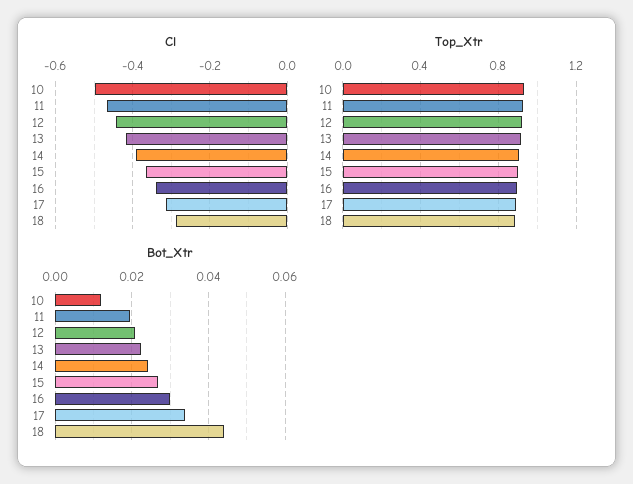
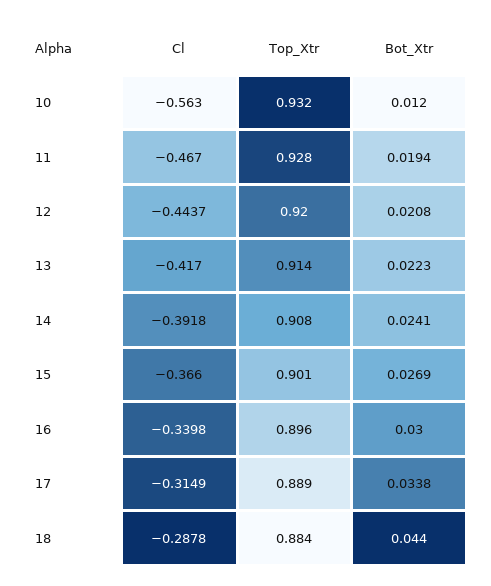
Cl, 10: -0.5 -> -0.563

